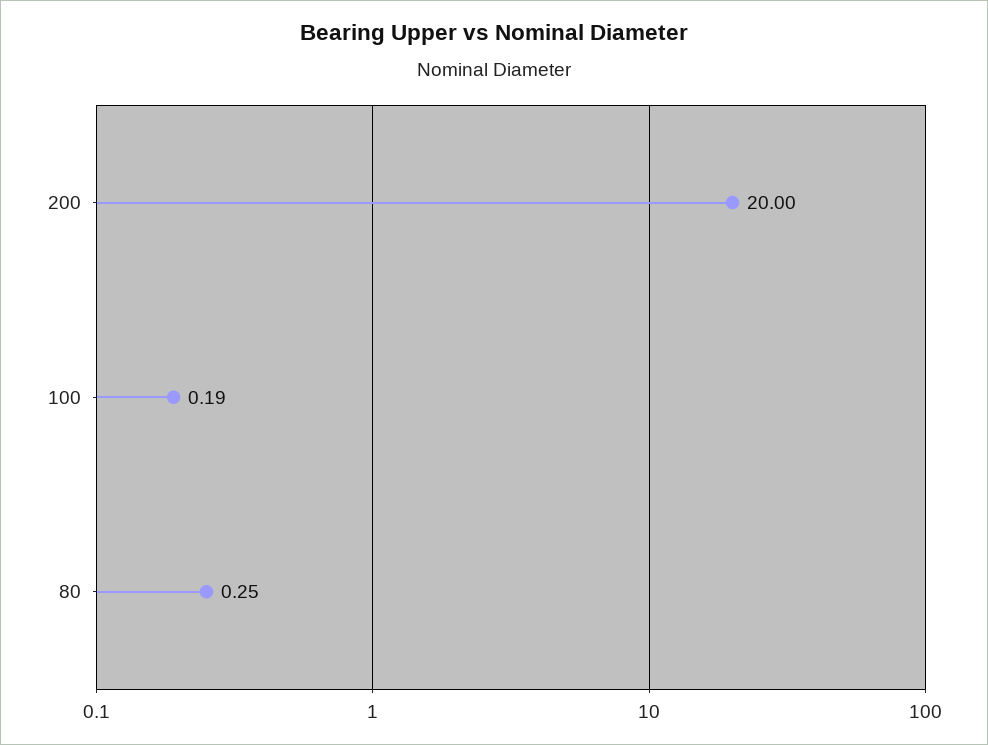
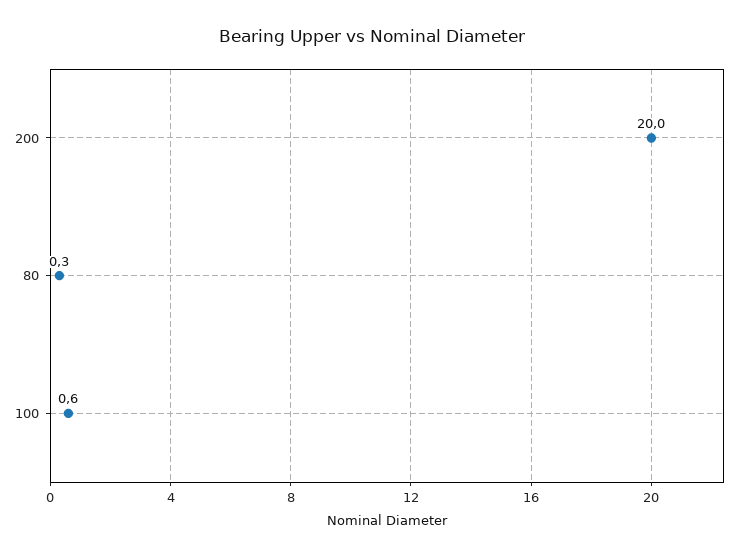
100: 0.19 -> 0.6

